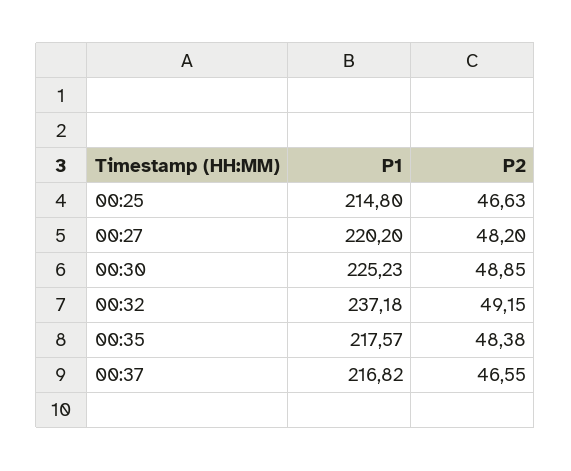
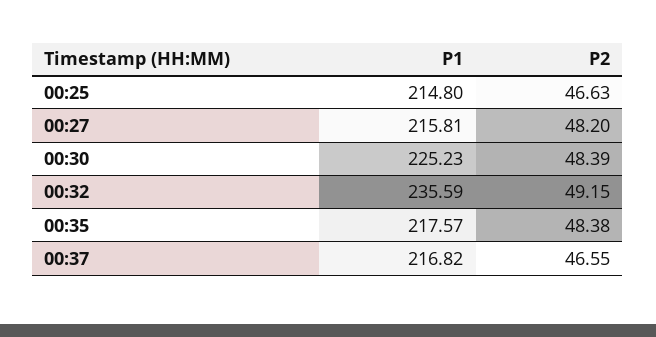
P1, 00:27: 220.2 -> 215.81
P2, 00:30: 48.85 -> 48.39
P1, 00:32: 237.18 -> 235.59

